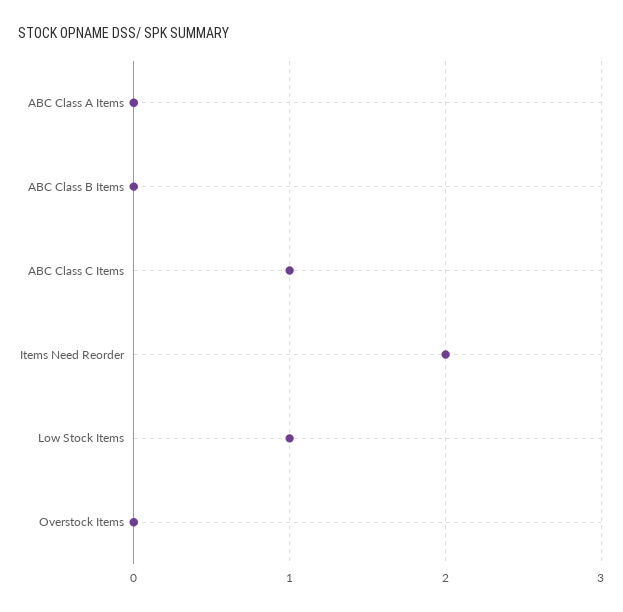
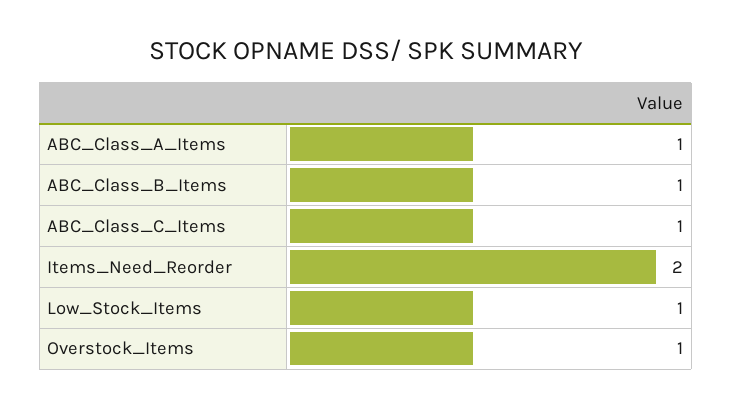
ABC Class A Items: 0 -> 1
ABC Class B Items: 0 -> 1
Overstock Items: 0 -> 1

